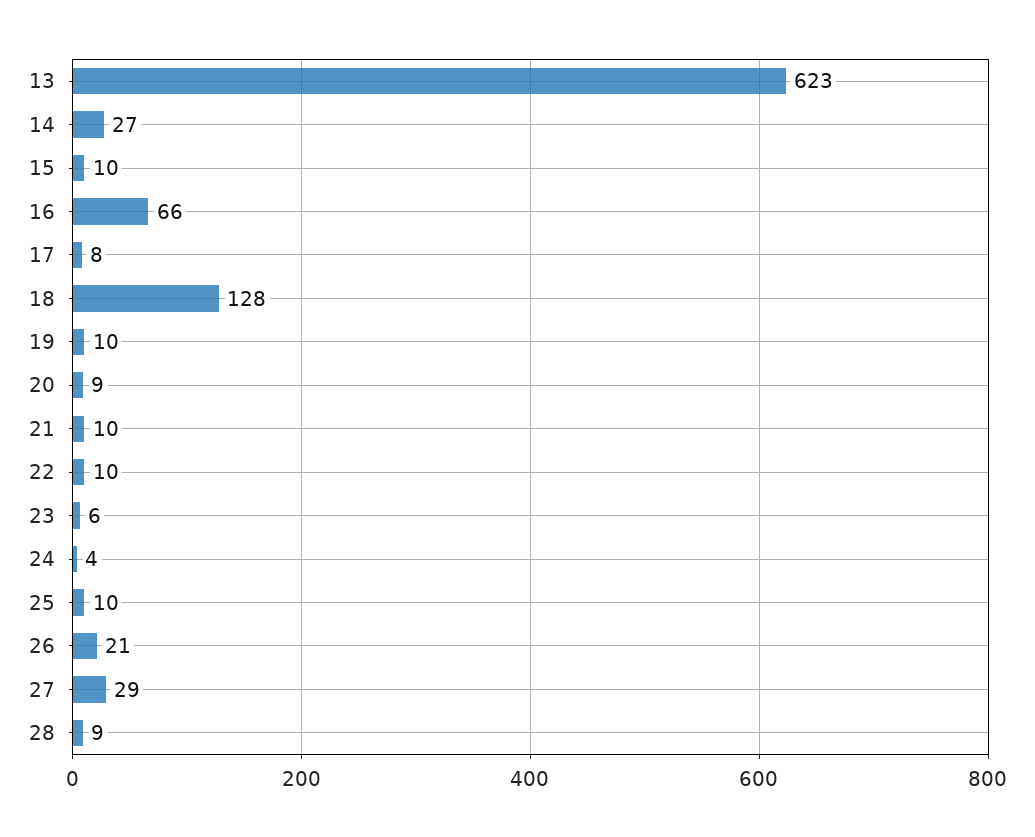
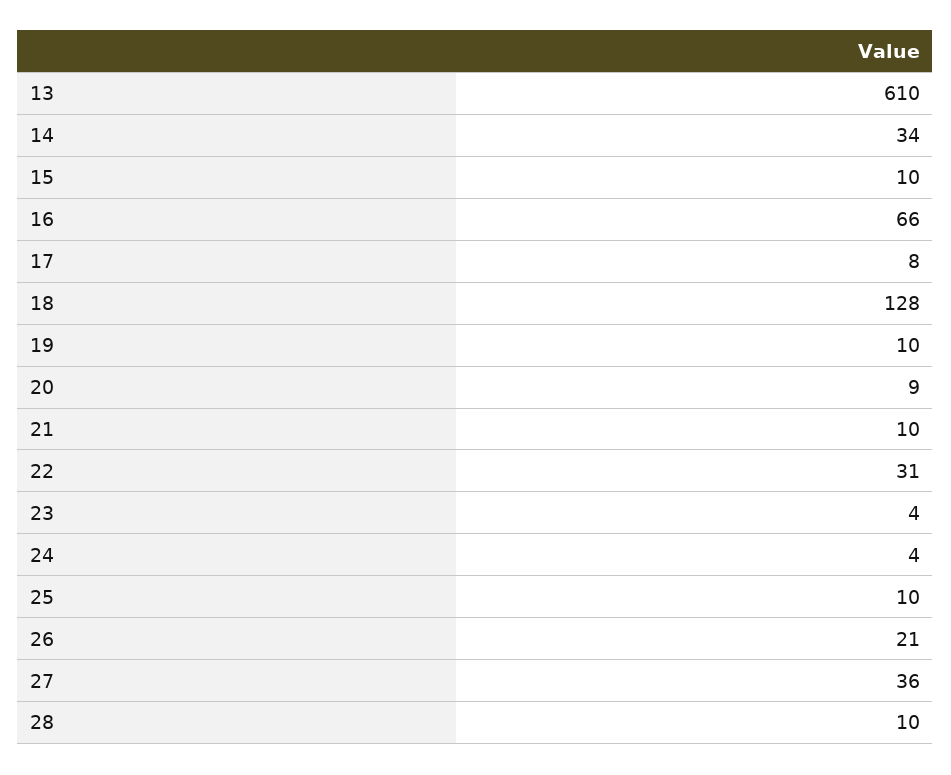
13: 623 -> 610
14: 27 -> 34
22: 10 -> 31
23: 6 -> 4
27: 29 -> 36
28: 9 -> 10

